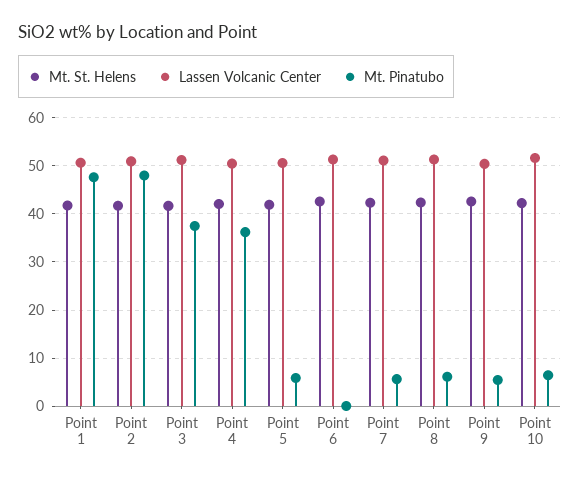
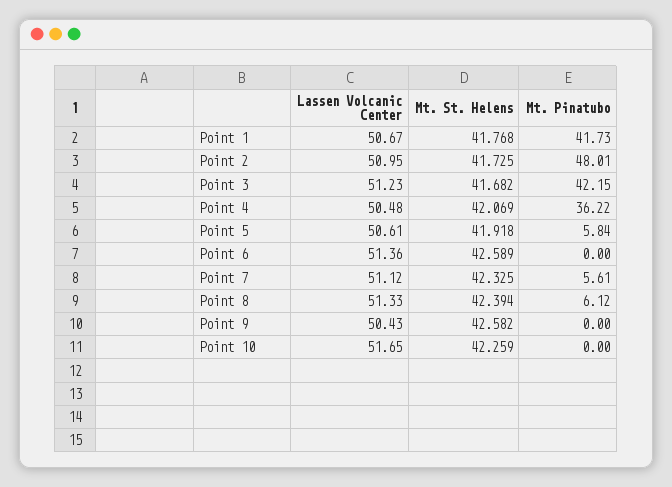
Mt. Pinatubo, Point 1: 48 -> 41.73
Mt. Pinatubo, Point 3: 38 -> 42.15
Mt. Pinatubo, Point 9: 6 -> 0
Mt. Pinatubo, Point 10: 6 -> 0

